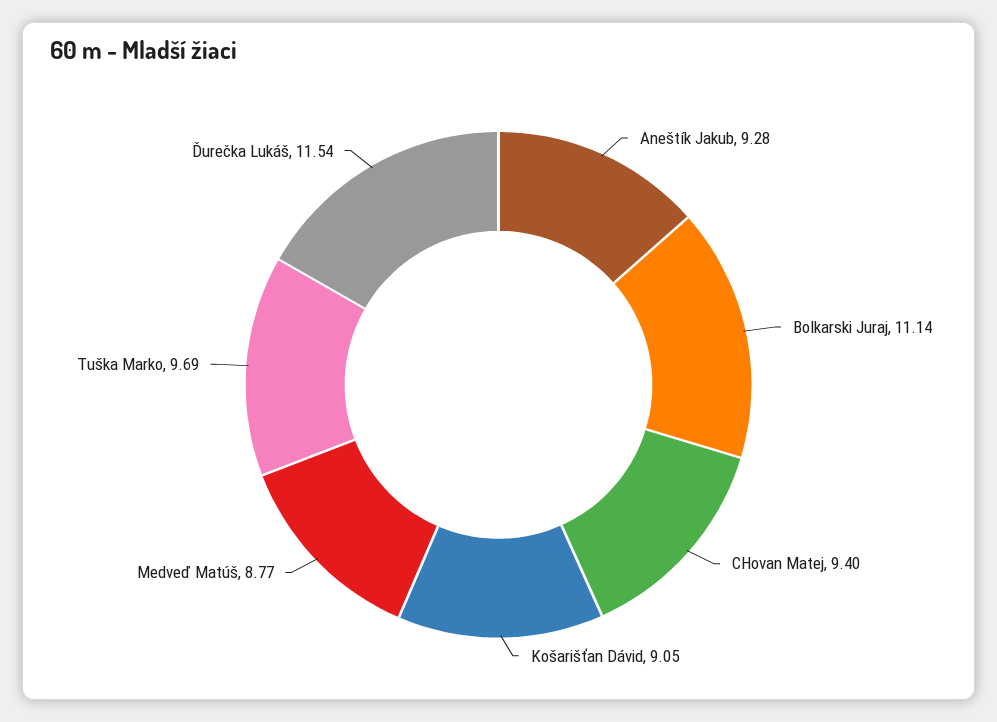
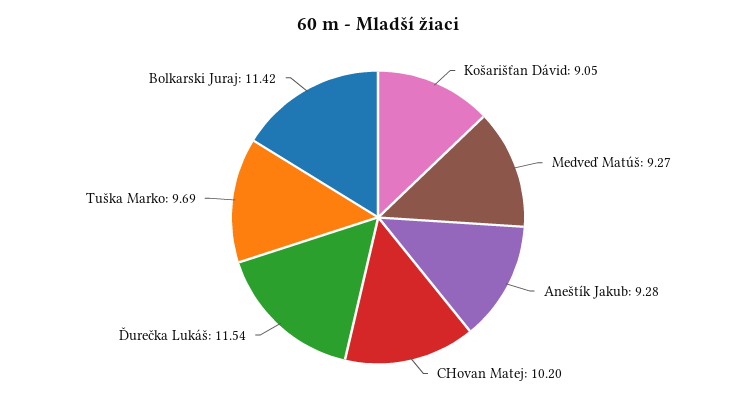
Bolkarski Juraj: 11.14 -> 11.42
CHovan Matej: 9.4 -> 10.2
Medveď Matúš: 8.77 -> 9.27

